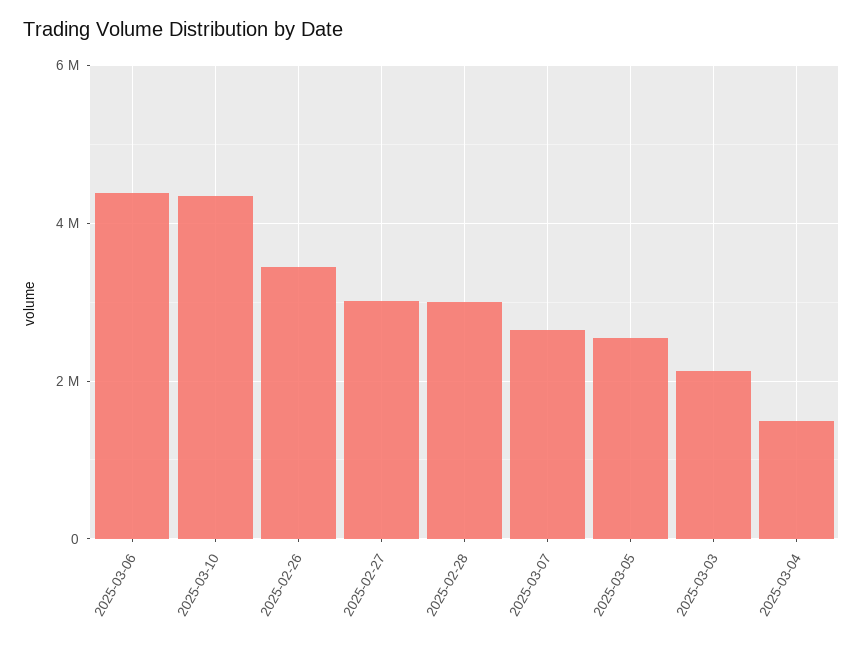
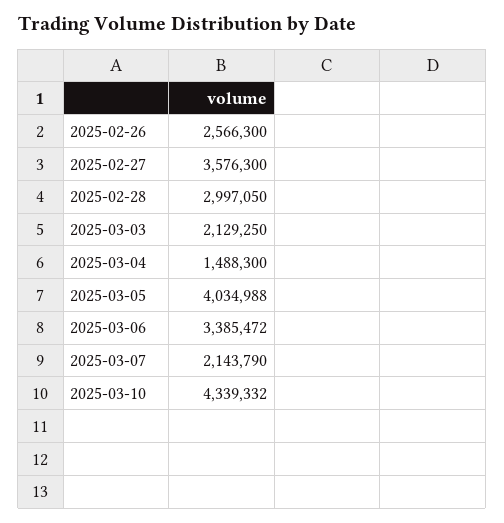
2025-03-06: 4400000 -> 3385472
2025-02-26: 3400000 -> 2566300
2025-02-27: 3000000 -> 3576300
2025-03-07: 2600000 -> 2143790
2025-03-05: 2600000 -> 4034988

